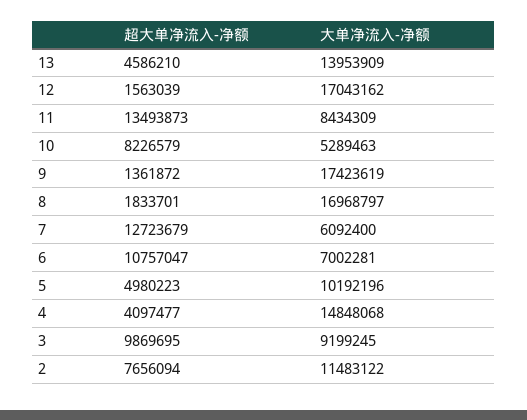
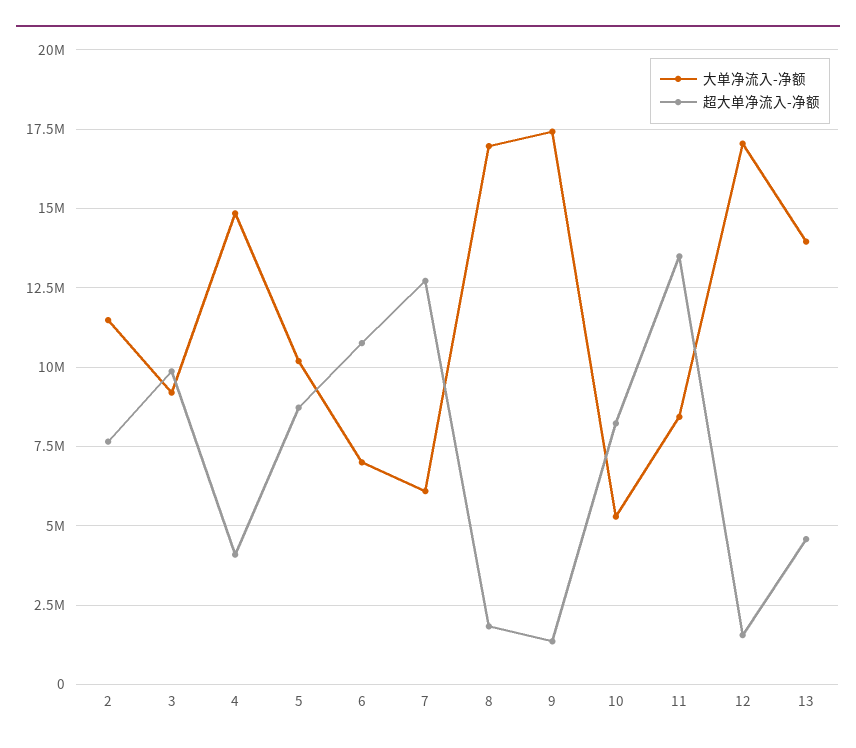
超大单净流入-净额, 5: 4980223 -> 8750000

